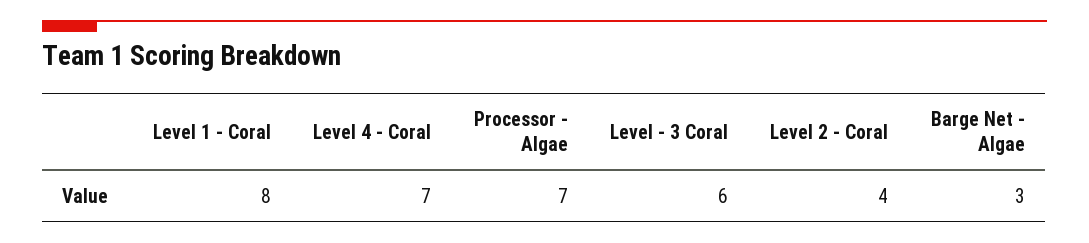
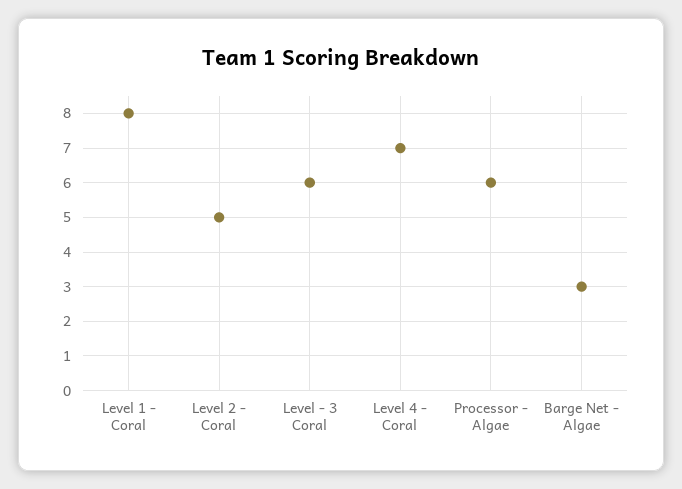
Processor - Algae: 7 -> 6
Level 2 - Coral: 4 -> 5

